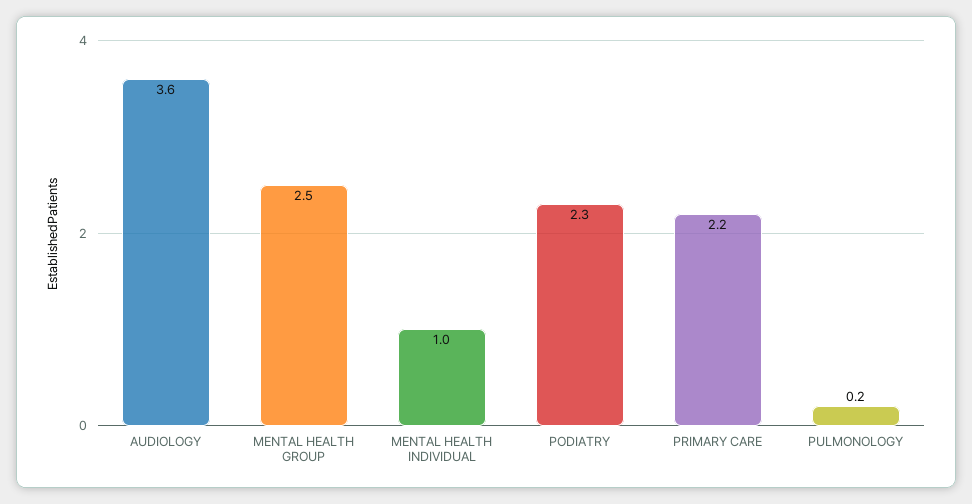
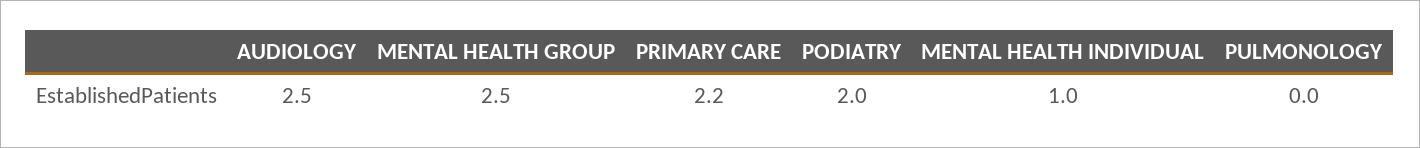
AUDIOLOGY: 3.6 -> 2.5
PODIATRY: 2.3 -> 2
PULMONOLOGY: 0.2 -> 0

